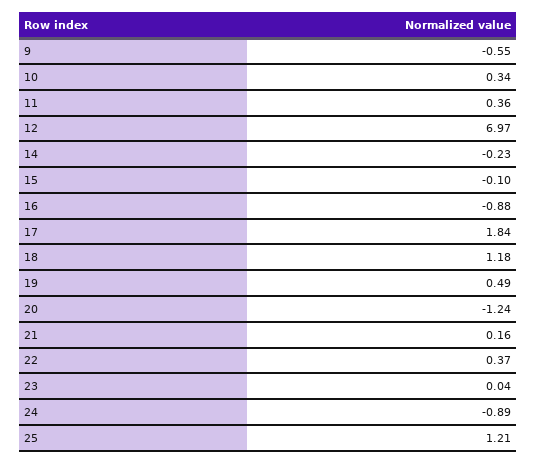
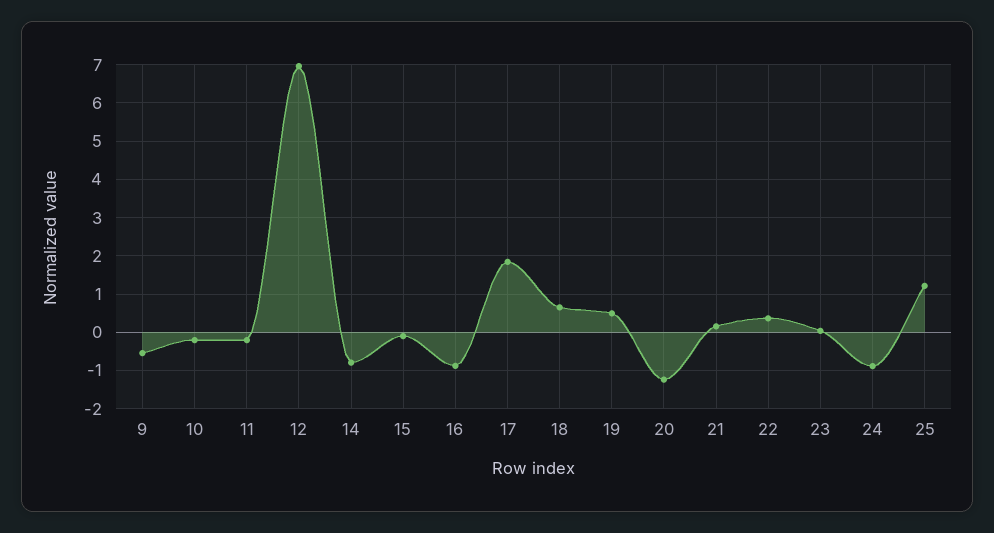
10: 0.34 -> -0.2
11: 0.36 -> -0.2
14: -0.23 -> -0.8
18: 1.18 -> 0.6

